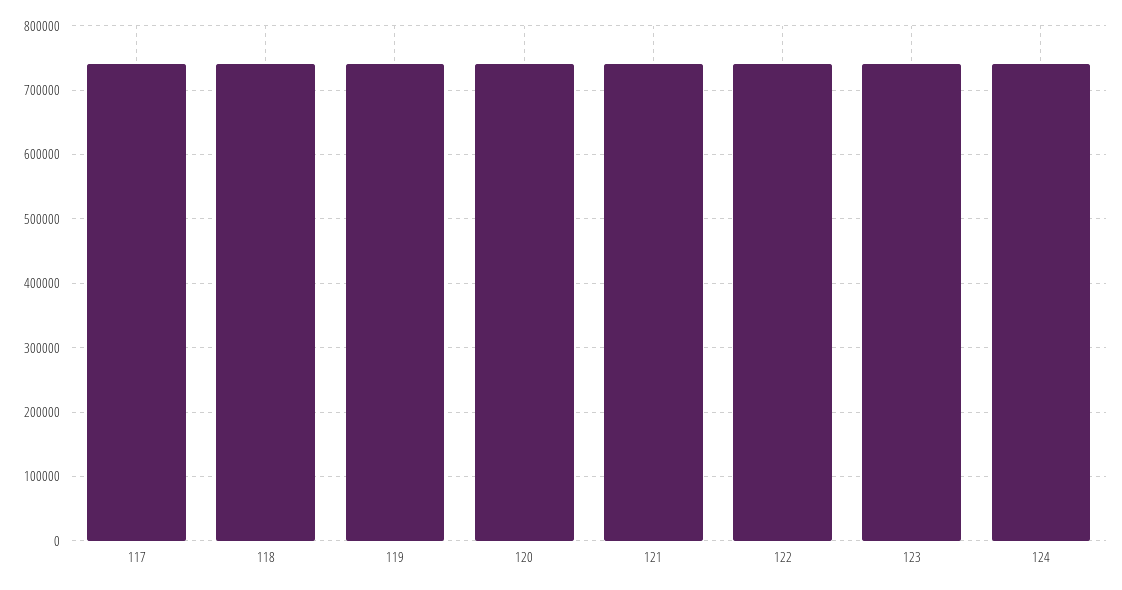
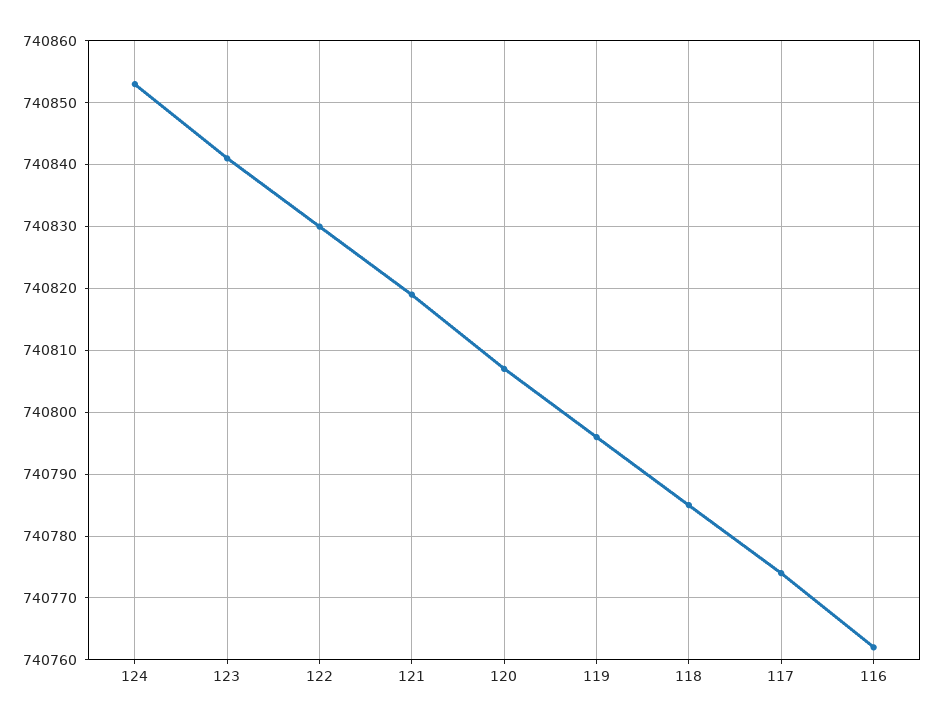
116: none -> 740762

